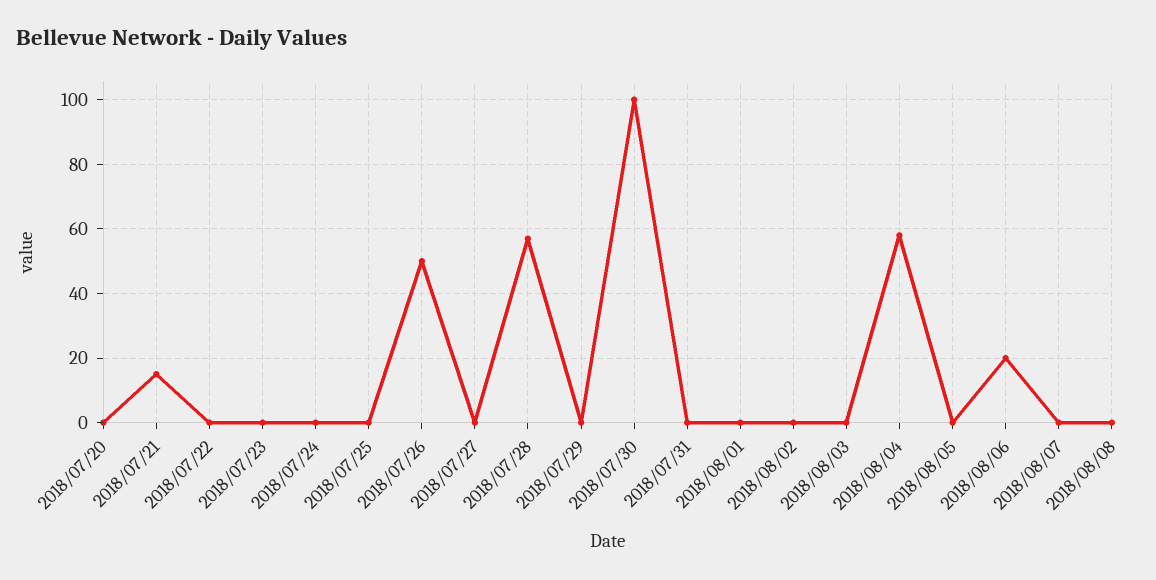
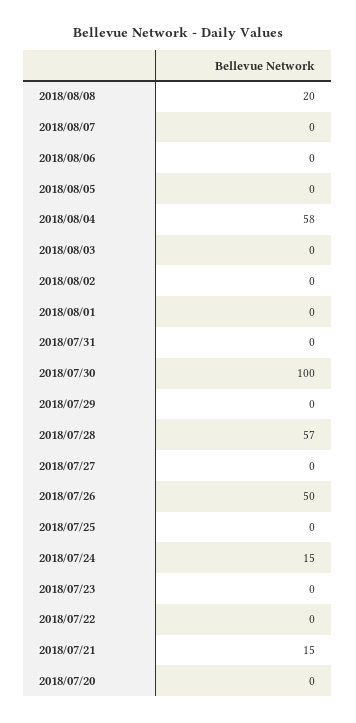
2018/07/24: 0 -> 15
2018/08/06: 20 -> 0
2018/08/08: 0 -> 20

